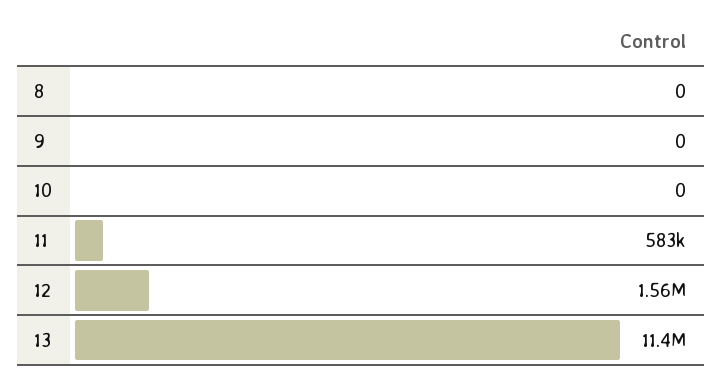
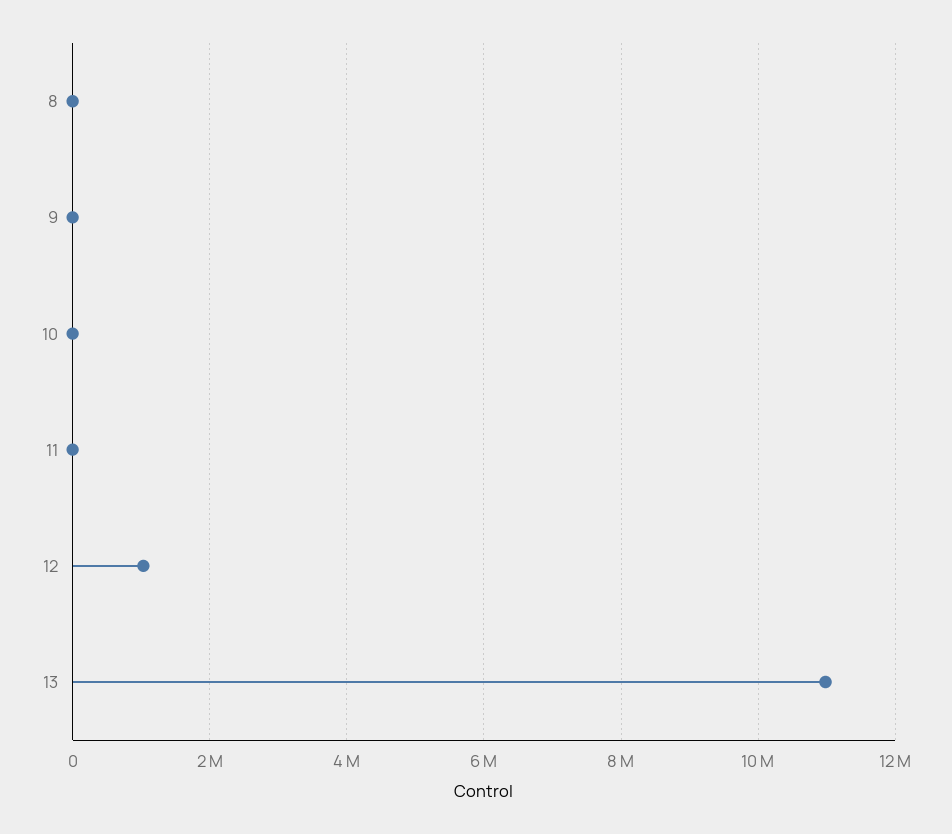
11: 583000 -> 0
12: 1560000 -> 1000000
13: 11400000 -> 11000000

